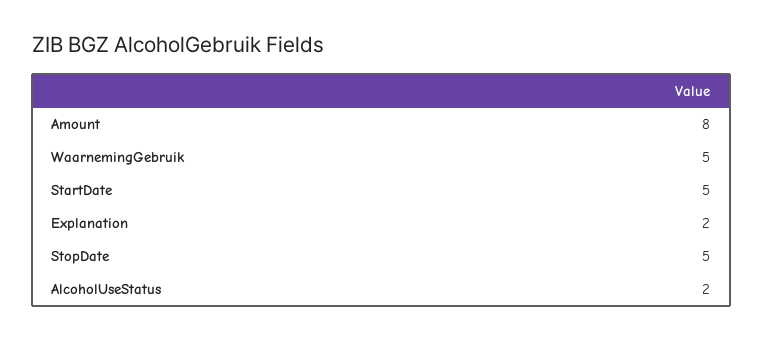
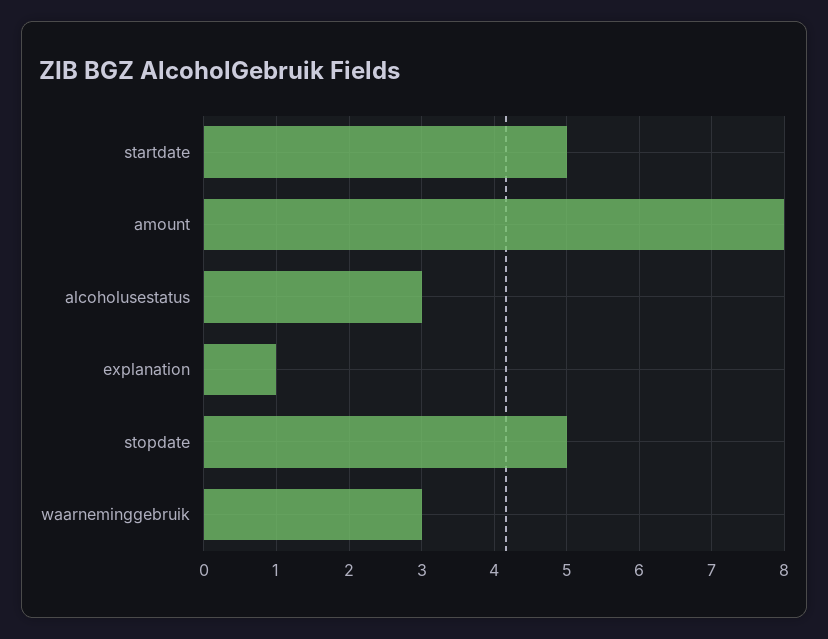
WaarnemingGebruik: 5 -> 3
Explanation: 2 -> 1
AlcoholUseStatus: 2 -> 3

